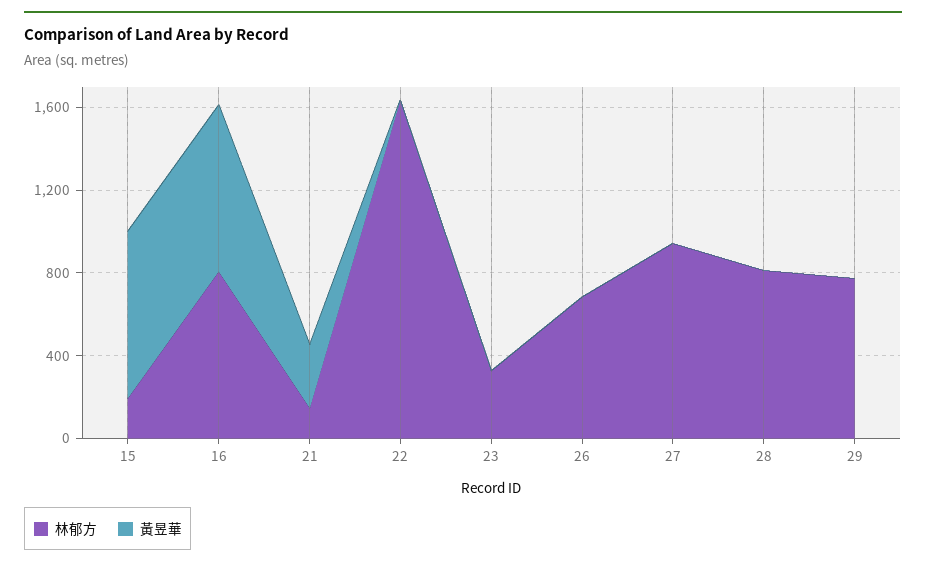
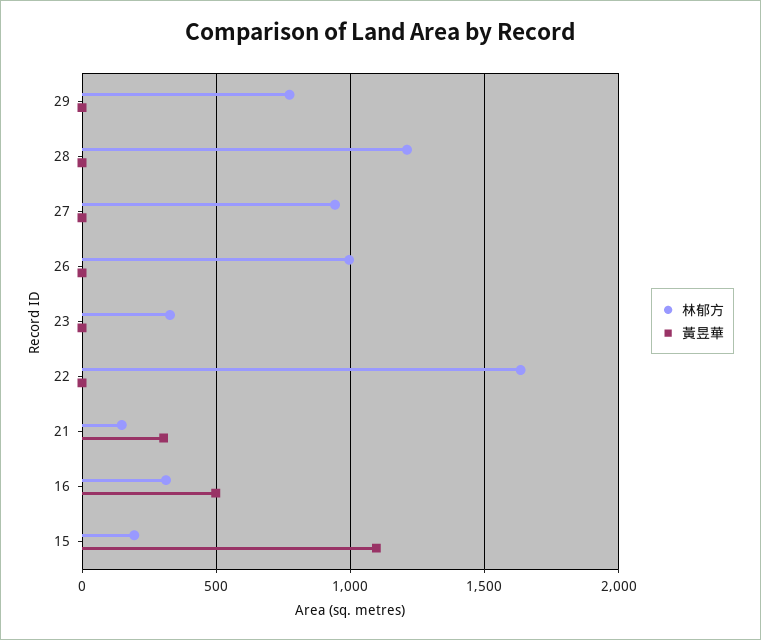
黃昱華, 15: 800 -> 1100
林郁方, 16: 800 -> 300
黃昱華, 16: 800 -> 500
林郁方, 26: 700 -> 1000
林郁方, 28: 800 -> 1200

